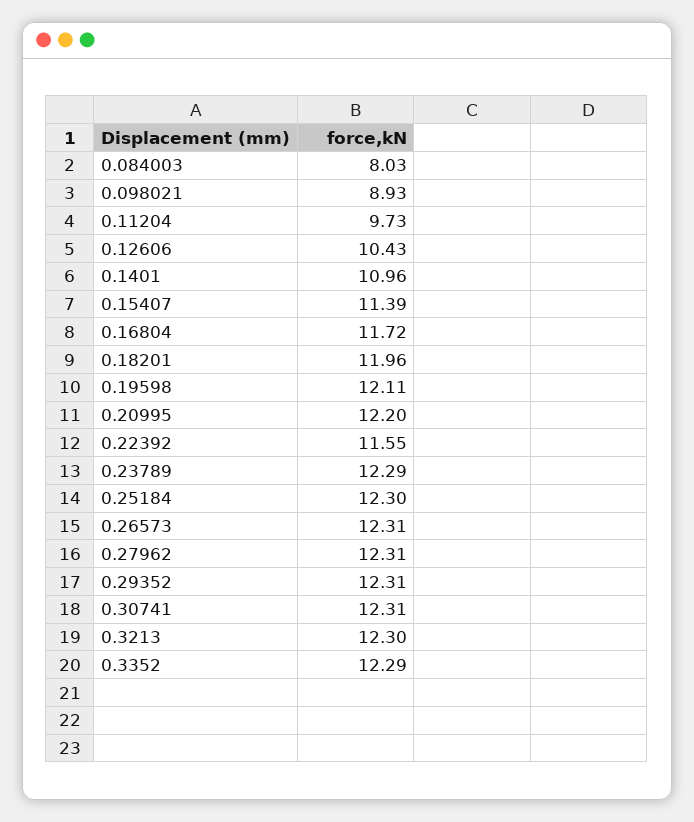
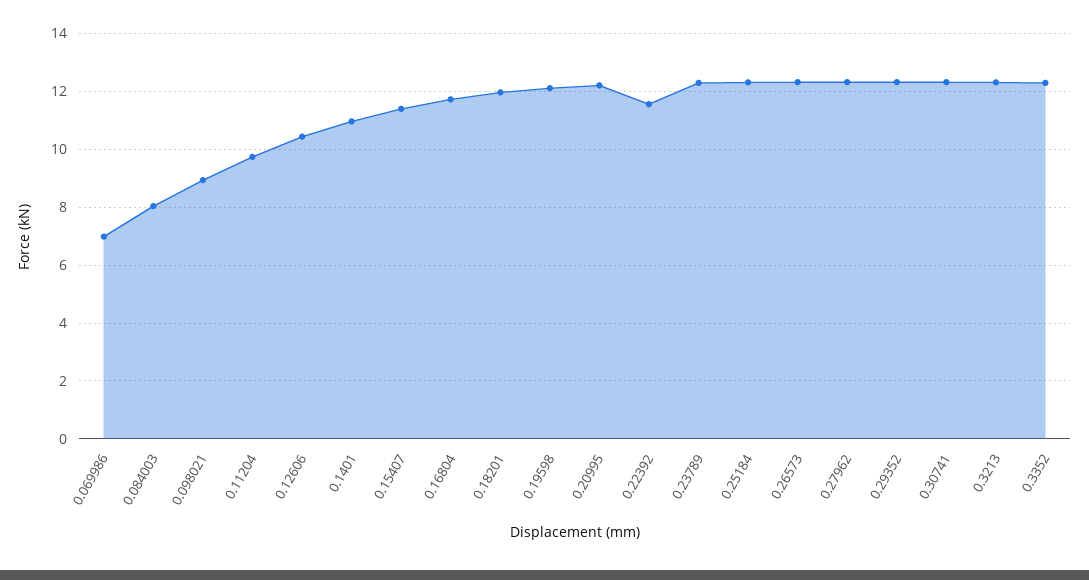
0.069986: none -> 7

